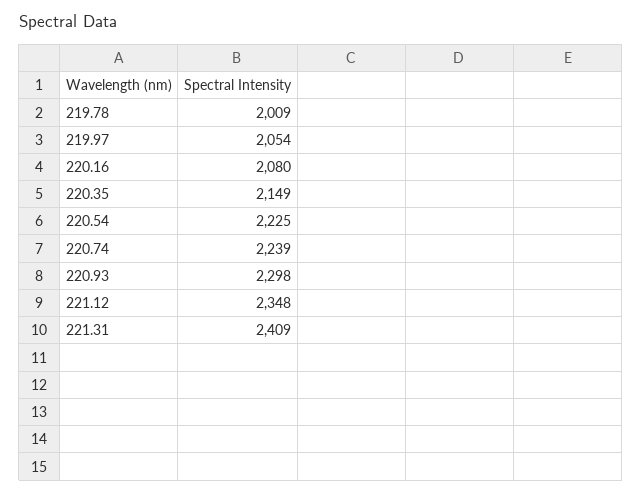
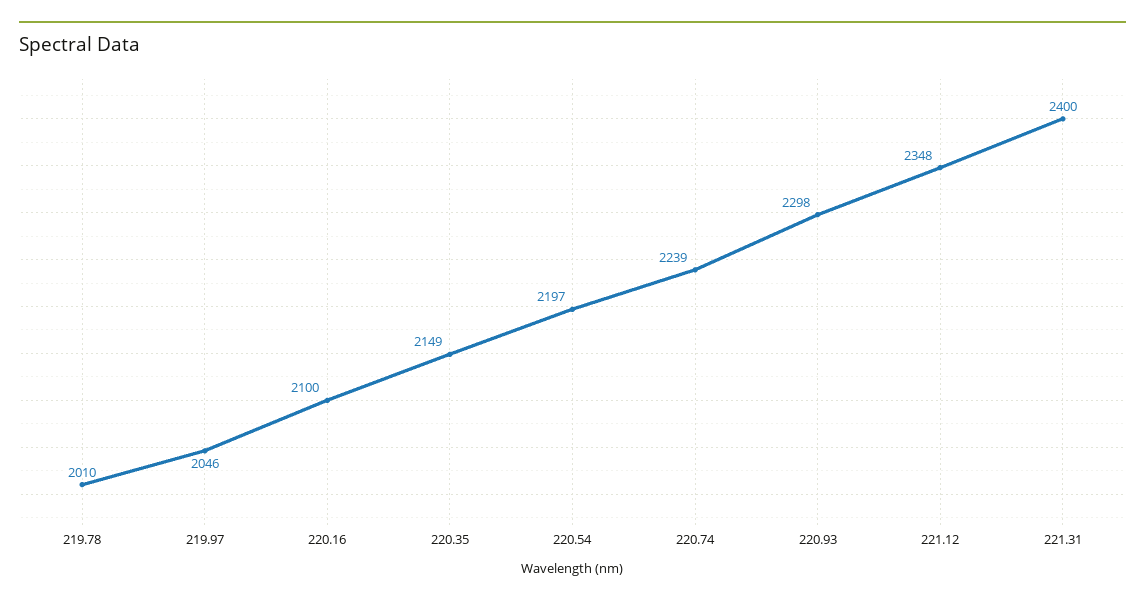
219.78: 2009 -> 2010
219.97: 2054 -> 2046
220.16: 2080 -> 2100
220.54: 2225 -> 2197
221.31: 2409 -> 2400

